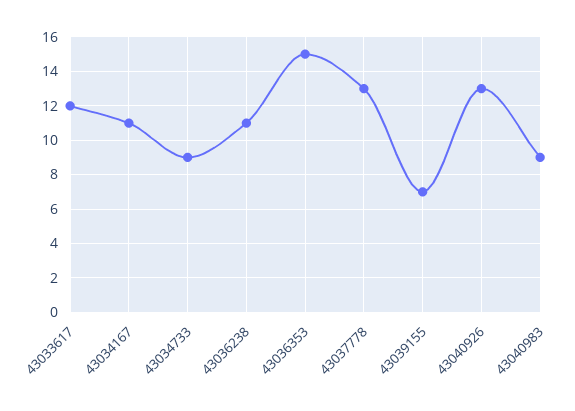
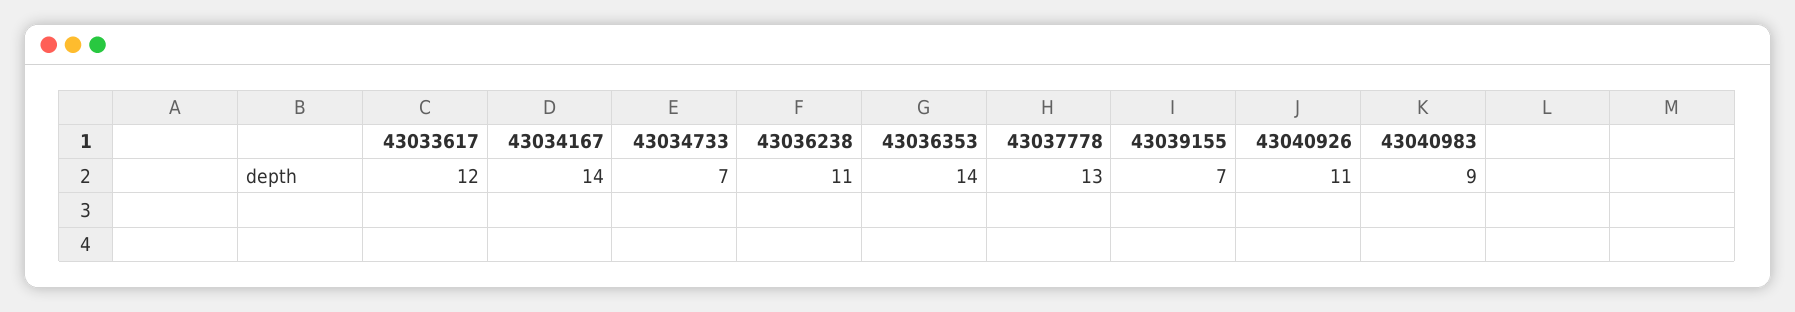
43034167: 11 -> 14
43034733: 9 -> 7
43036353: 15 -> 14
43040926: 13 -> 11

